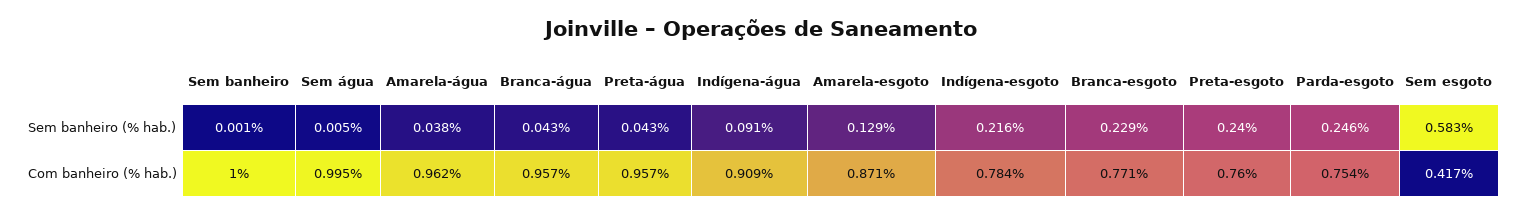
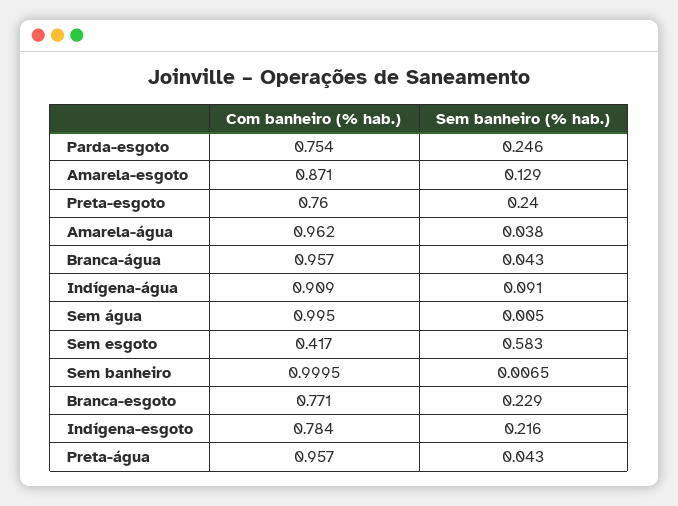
Sem banheiro, Sem banheiro (% hab.): 0.001 -> 0.0065

